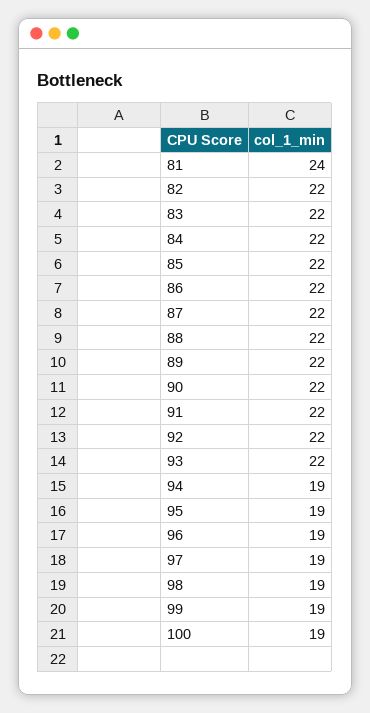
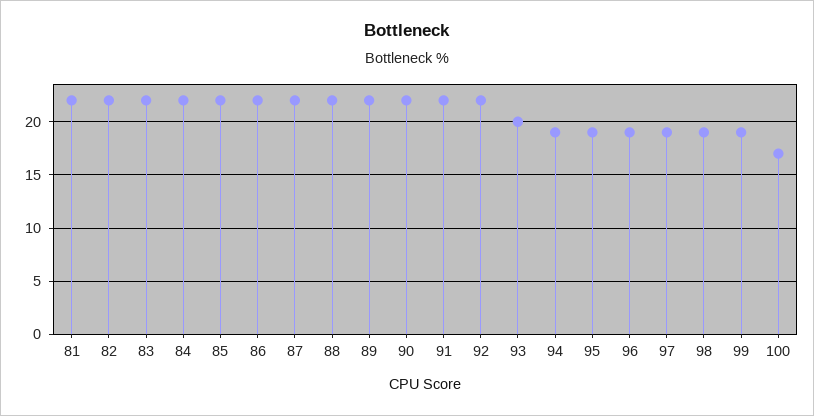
81: 24 -> 22
93: 22 -> 20
100: 19 -> 17

